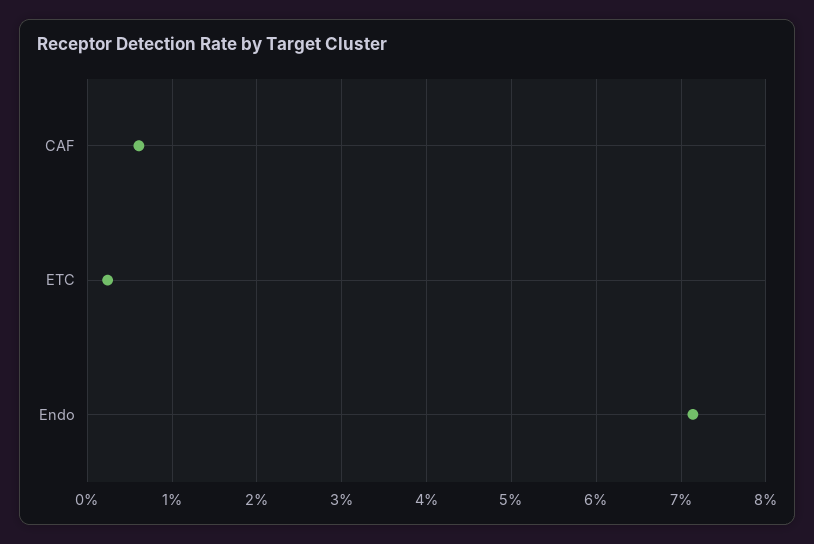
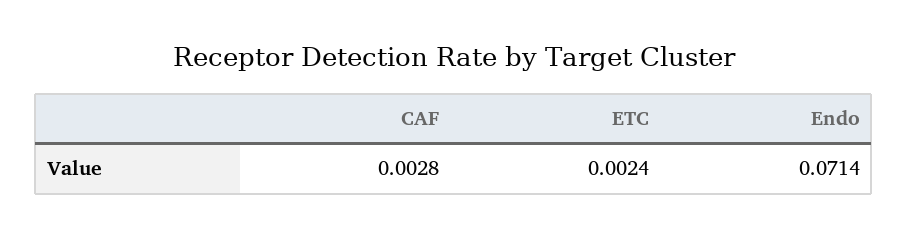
CAF: 0.006 -> 0.0028

